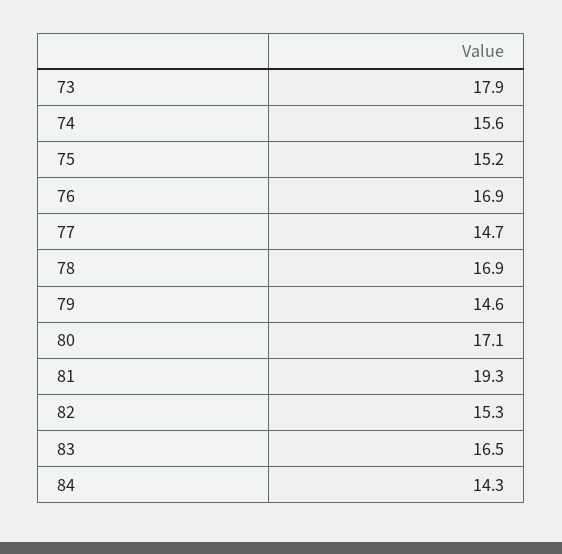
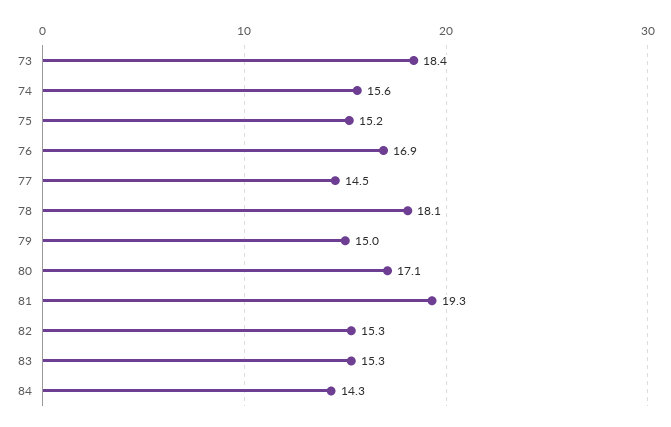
73: 17.9 -> 18.4
77: 14.7 -> 14.5
78: 16.9 -> 18.1
79: 14.6 -> 15
83: 16.5 -> 15.3

